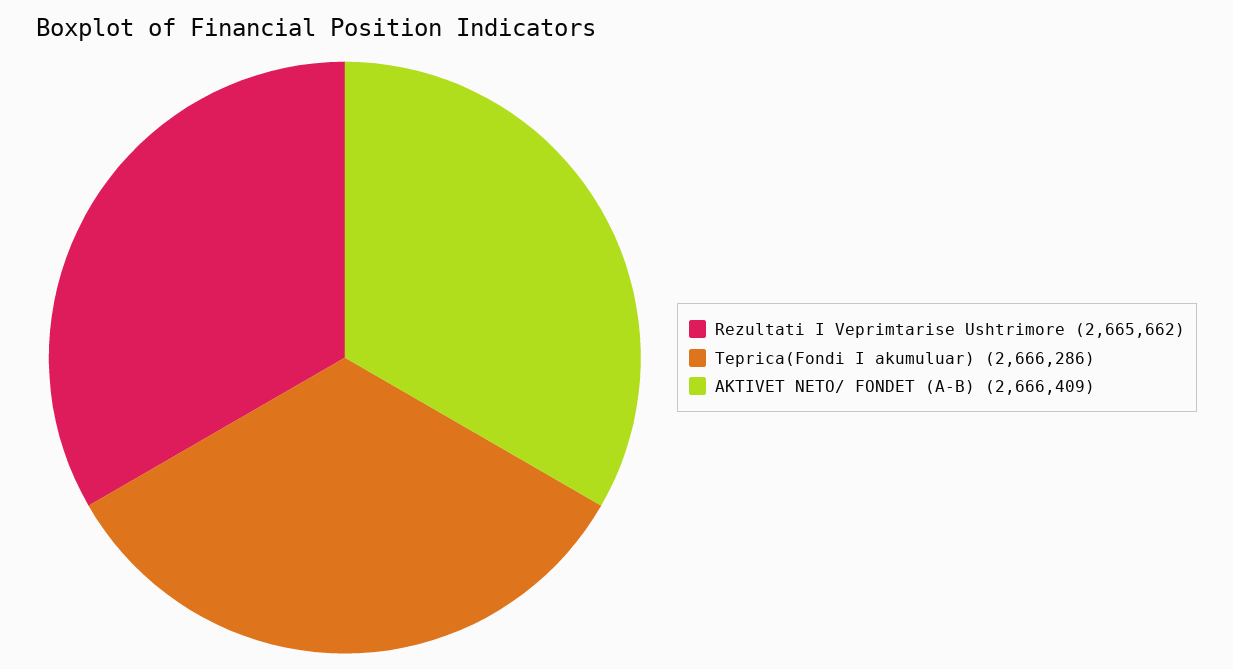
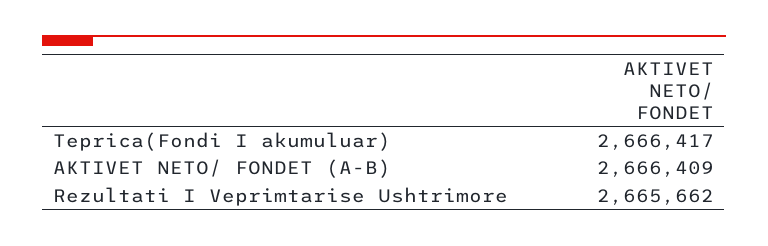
Teprica(Fondi I akumuluar): 2666286 -> 2666417

